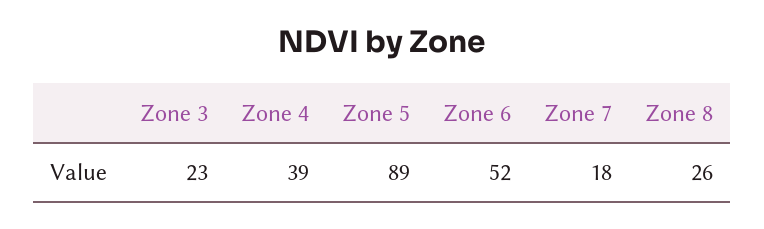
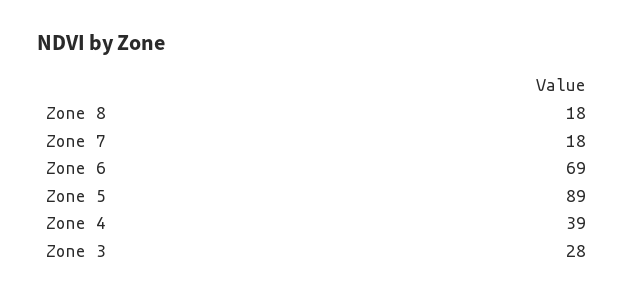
Zone 3: 23 -> 28
Zone 6: 52 -> 69
Zone 8: 26 -> 18

